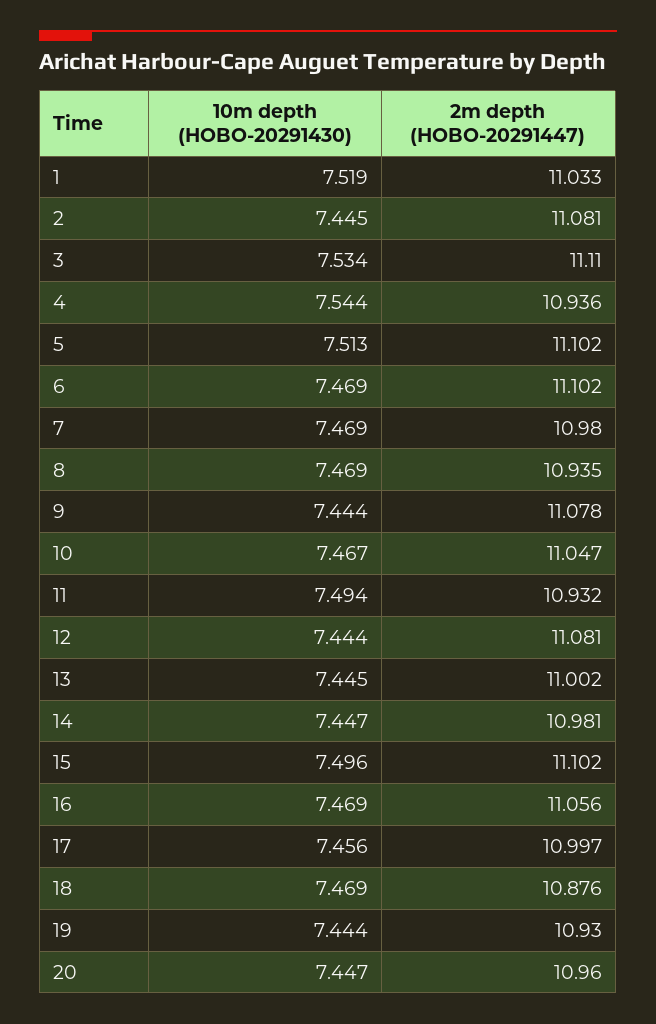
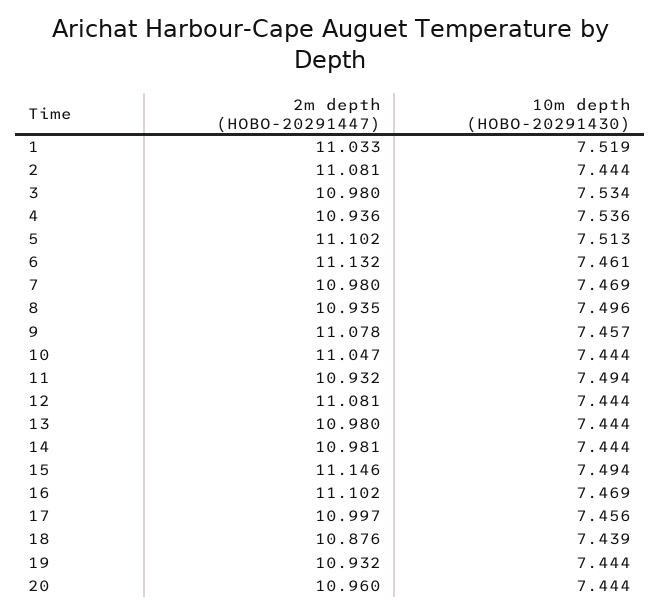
10m depth (HOBO-20291430), 2: 7.445 -> 7.444
2m depth (HOBO-20291447), 3: 11.11 -> 10.98
10m depth (HOBO-20291430), 4: 7.544 -> 7.536
10m depth (HOBO-20291430), 6: 7.469 -> 7.461
2m depth (HOBO-20291447), 6: 11.102 -> 11.132
10m depth (HOBO-20291430), 8: 7.469 -> 7.496
10m depth (HOBO-20291430), 9: 7.444 -> 7.457
10m depth (HOBO-20291430), 10: 7.467 -> 7.444
10m depth (HOBO-20291430), 13: 7.445 -> 7.444
2m depth (HOBO-20291447), 13: 11.002 -> 10.98
10m depth (HOBO-20291430), 14: 7.447 -> 7.444
10m depth (HOBO-20291430), 15: 7.496 -> 7.494
2m depth (HOBO-20291447), 15: 11.102 -> 11.146
2m depth (HOBO-20291447), 16: 11.056 -> 11.102
10m depth (HOBO-20291430), 18: 7.469 -> 7.439
2m depth (HOBO-20291447), 19: 10.93 -> 10.932
10m depth (HOBO-20291430), 20: 7.447 -> 7.444

